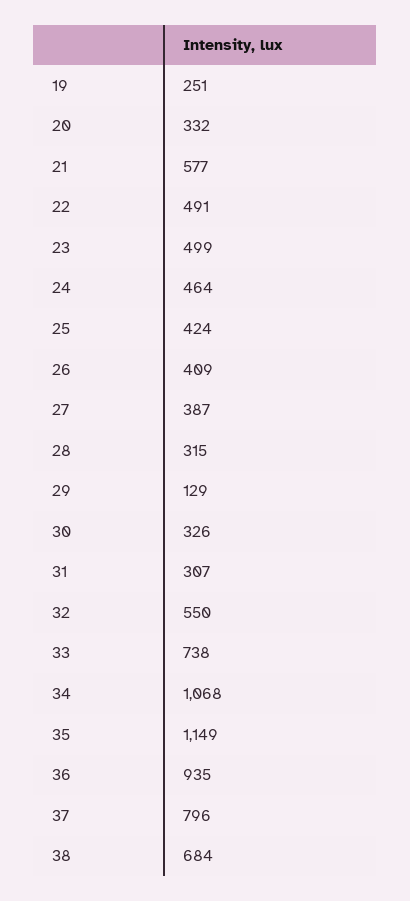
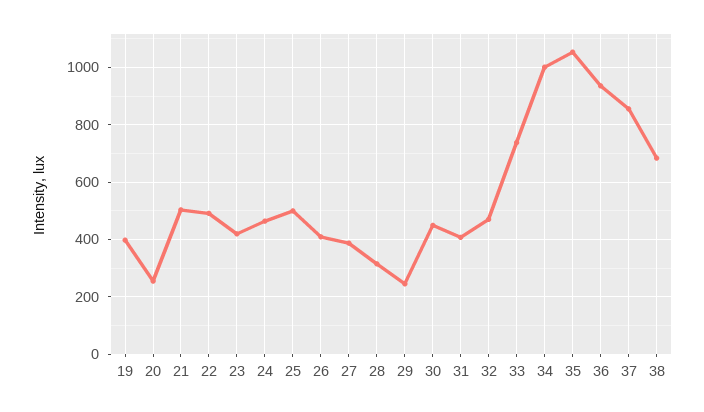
19: 251 -> 400
20: 332 -> 250
21: 577 -> 500
23: 499 -> 425
25: 424 -> 500
29: 129 -> 250
30: 326 -> 450
31: 307 -> 400
32: 550 -> 475
34: 1068 -> 1000
35: 1149 -> 1050
37: 796 -> 850

